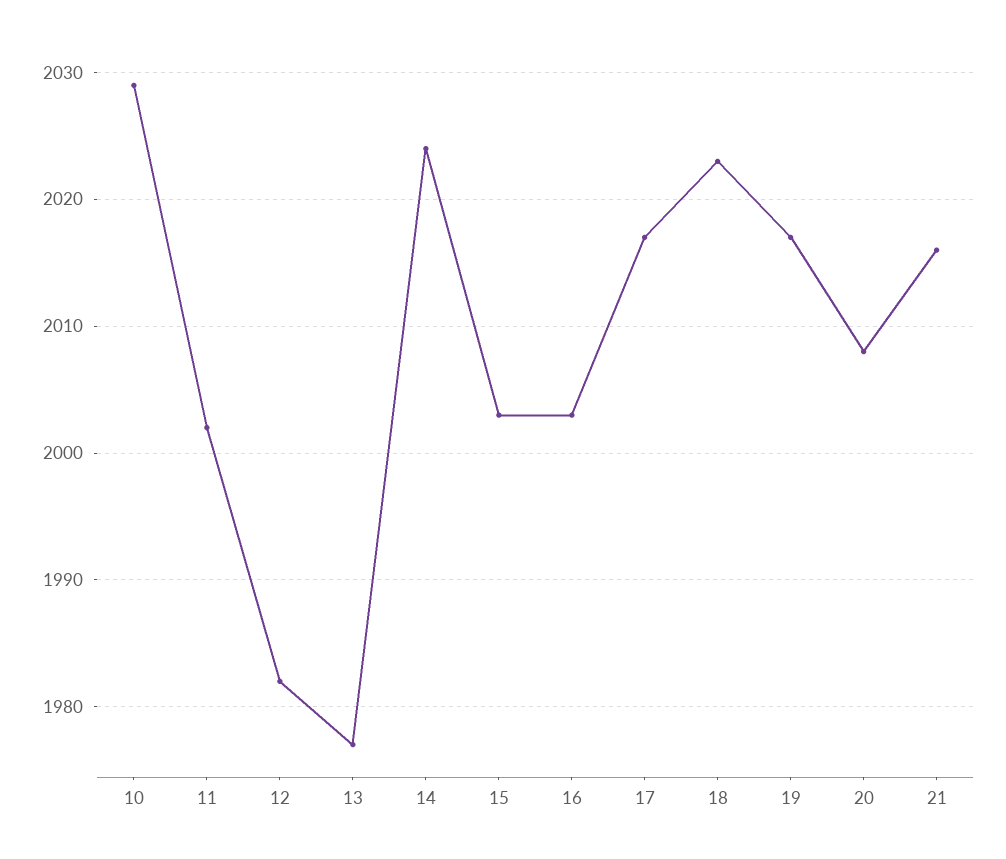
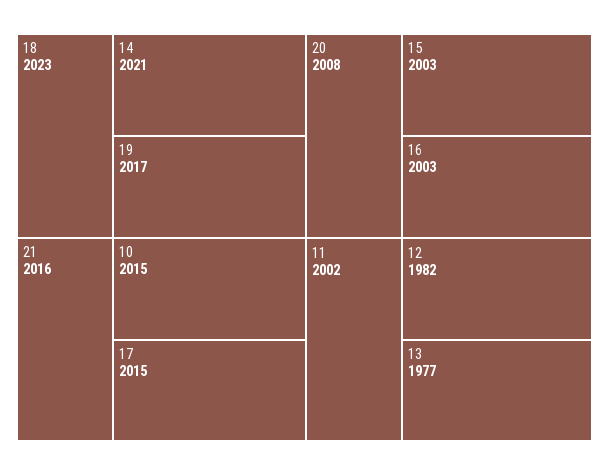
10: 2029 -> 2015
14: 2024 -> 2021
17: 2017 -> 2015

